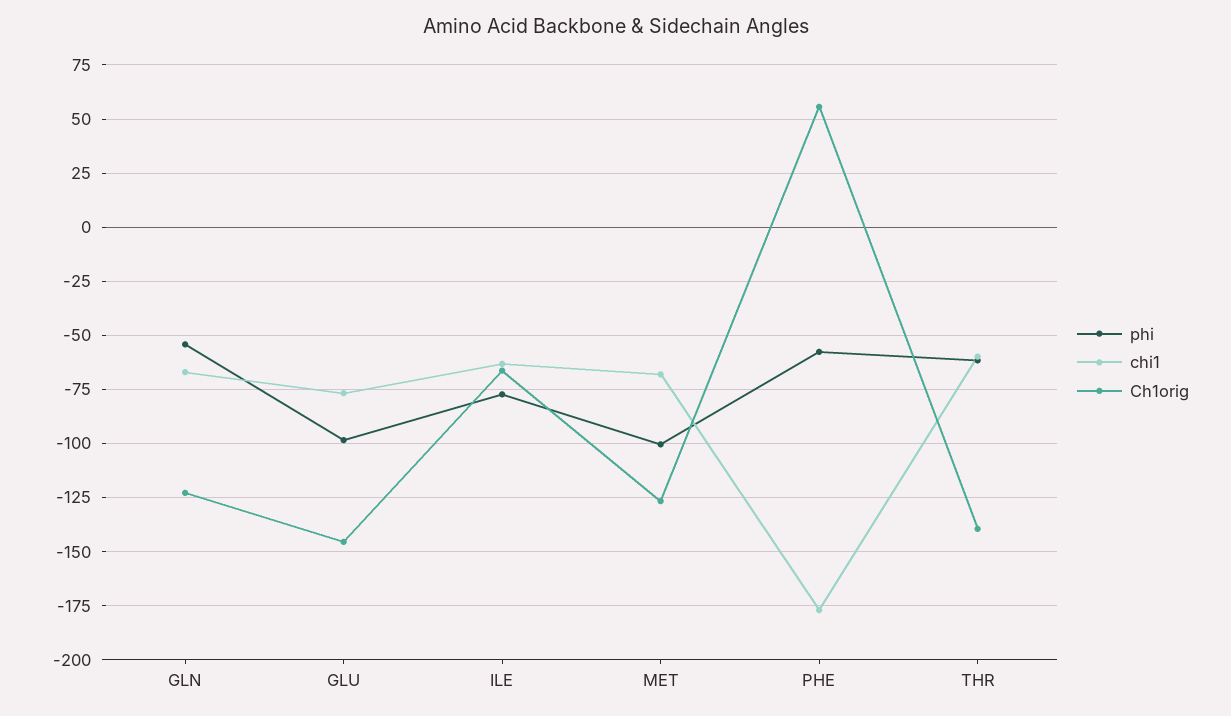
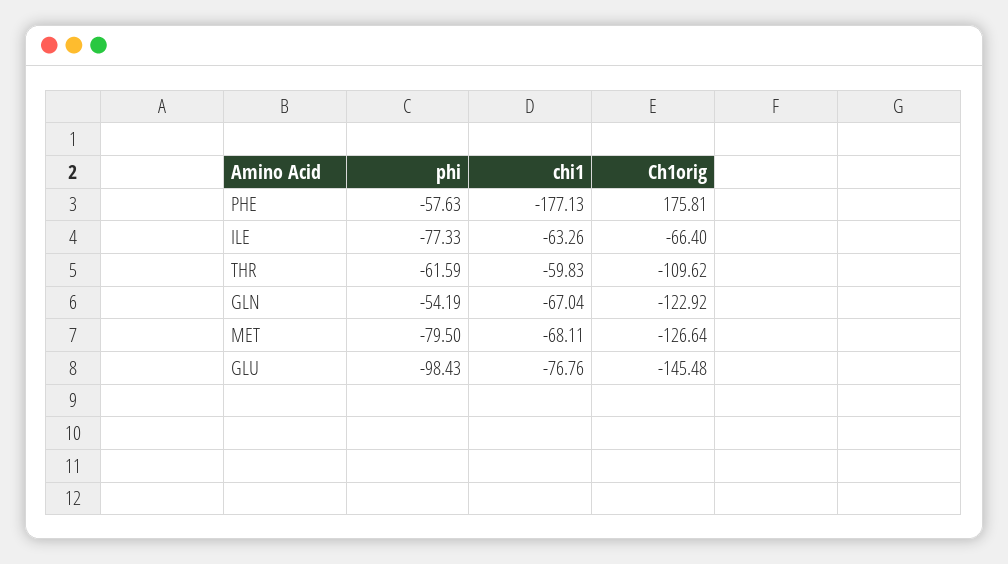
phi, MET: -100 -> -79.5
Ch1orig, PHE: 55 -> 175.81
Ch1orig, THR: -140 -> -109.62

